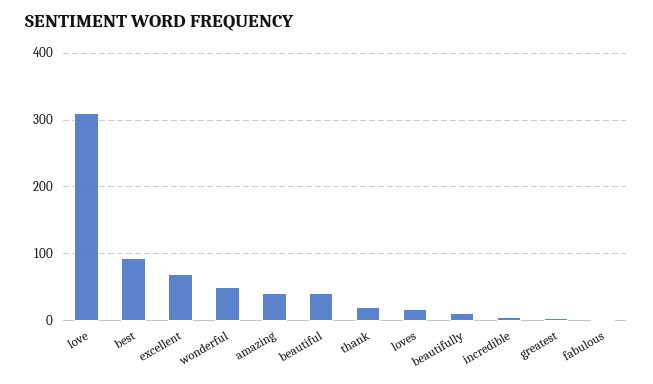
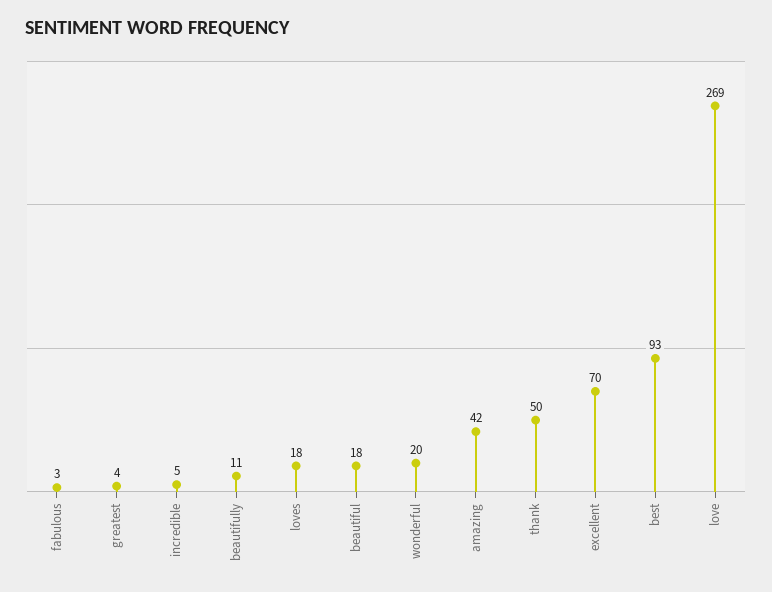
love: 310 -> 269
wonderful: 50 -> 20
beautiful: 40 -> 18
thank: 20 -> 50

